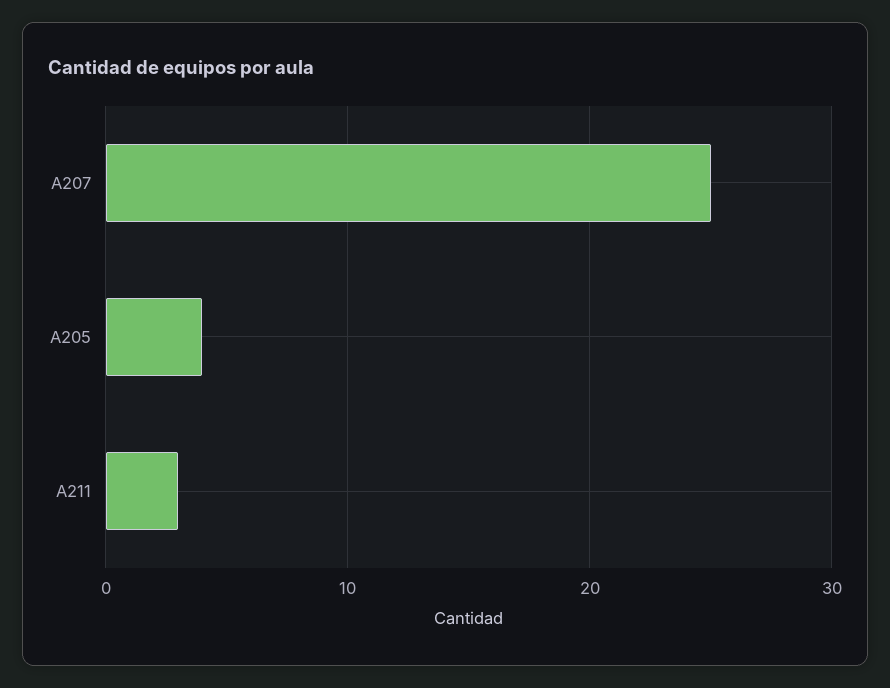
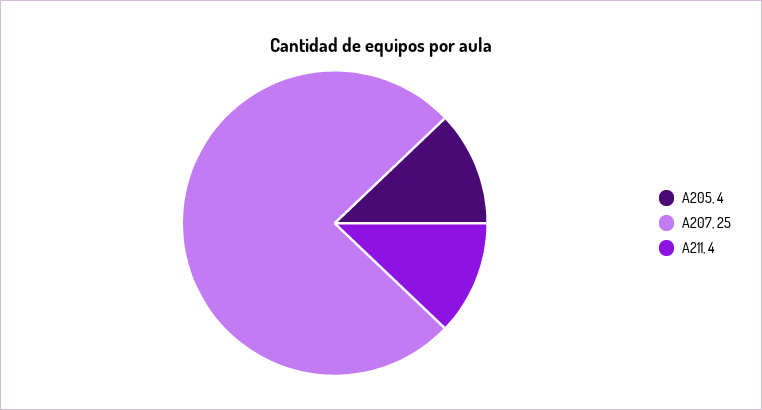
A211: 3 -> 4

